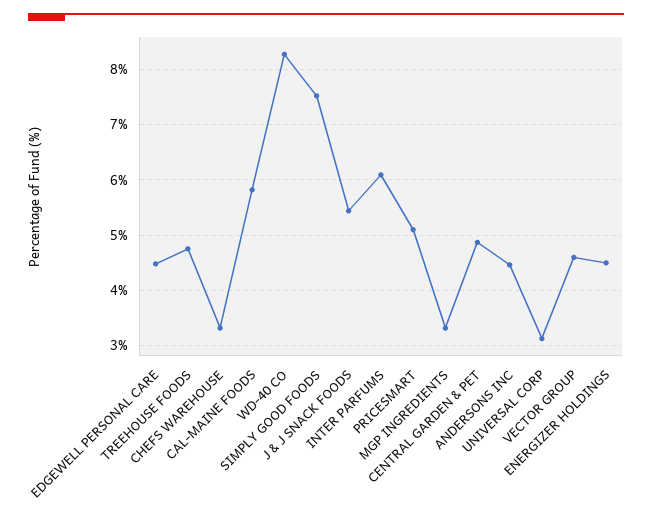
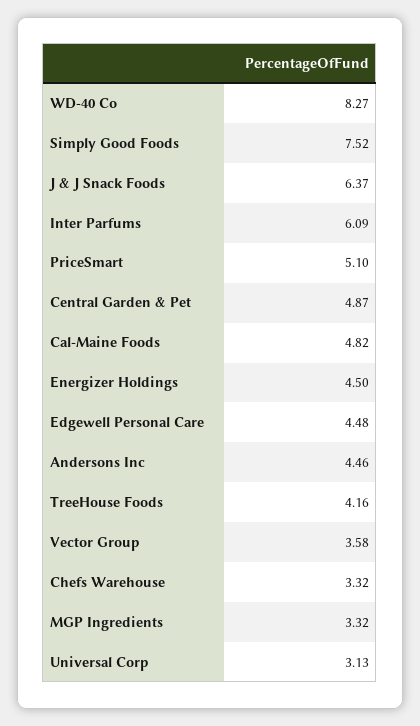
TREEHOUSE FOODS: 4.8 -> 4.16
CAL-MAINE FOODS: 5.8 -> 4.82
J & J SNACK FOODS: 5.4 -> 6.37
VECTOR GROUP: 4.6 -> 3.58

